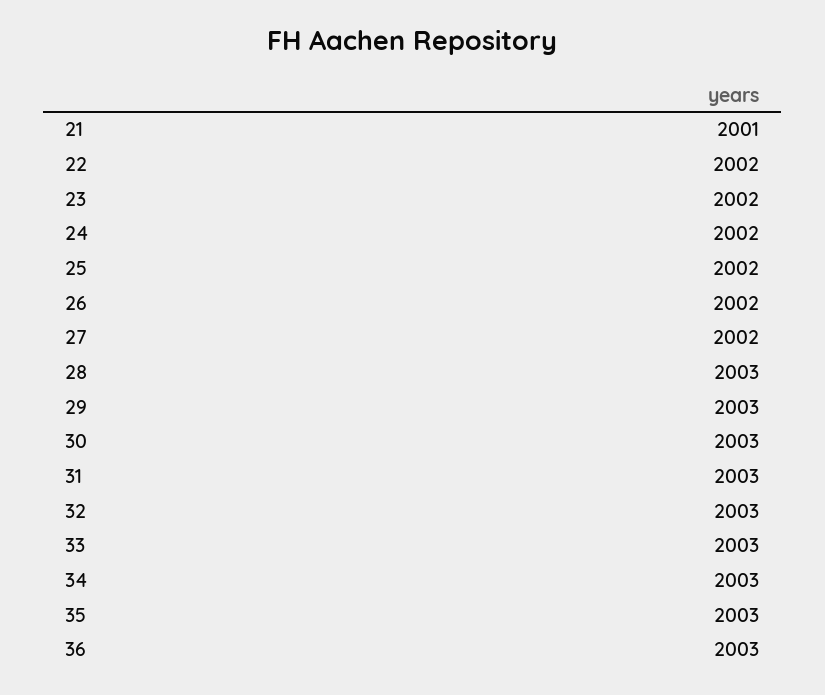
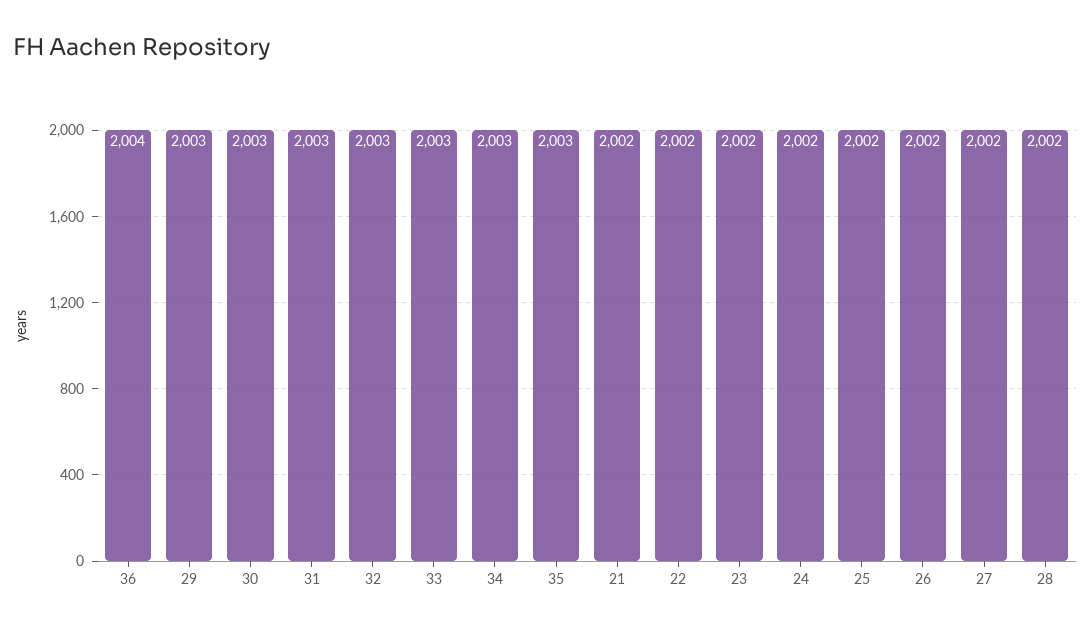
21: 2001 -> 2002
28: 2003 -> 2002
36: 2003 -> 2004

